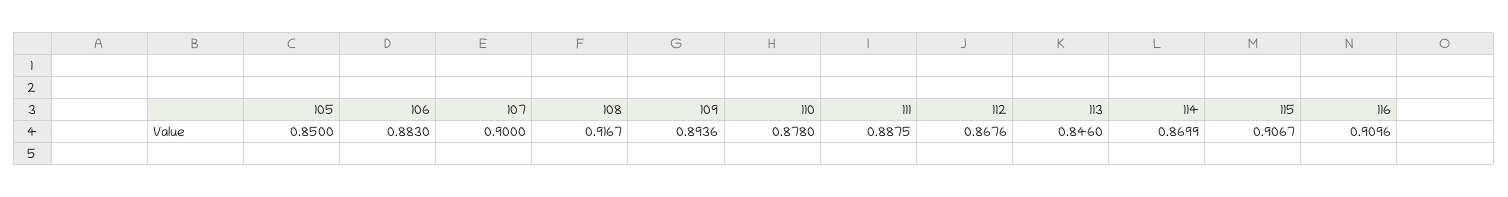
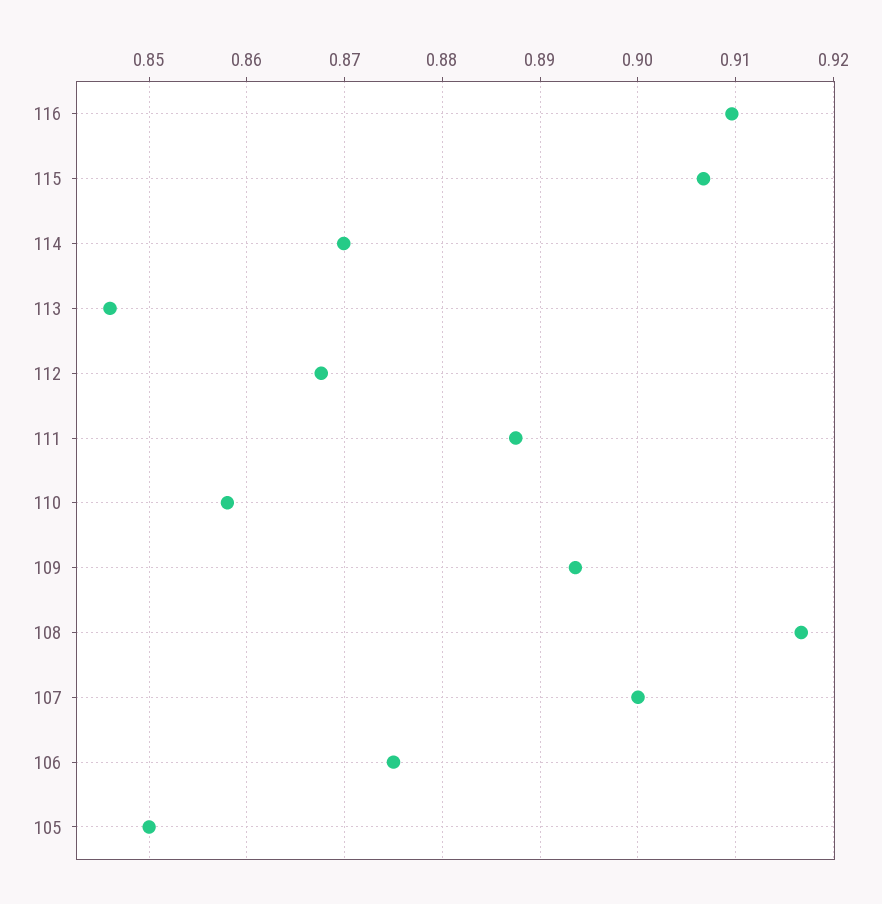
106: 0.883 -> 0.875
110: 0.878 -> 0.858

